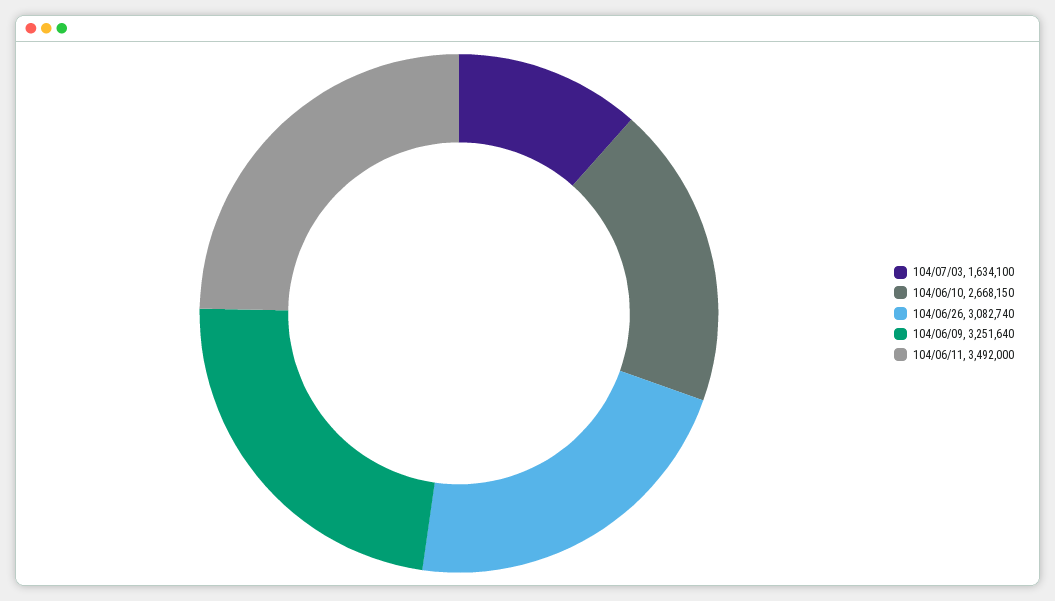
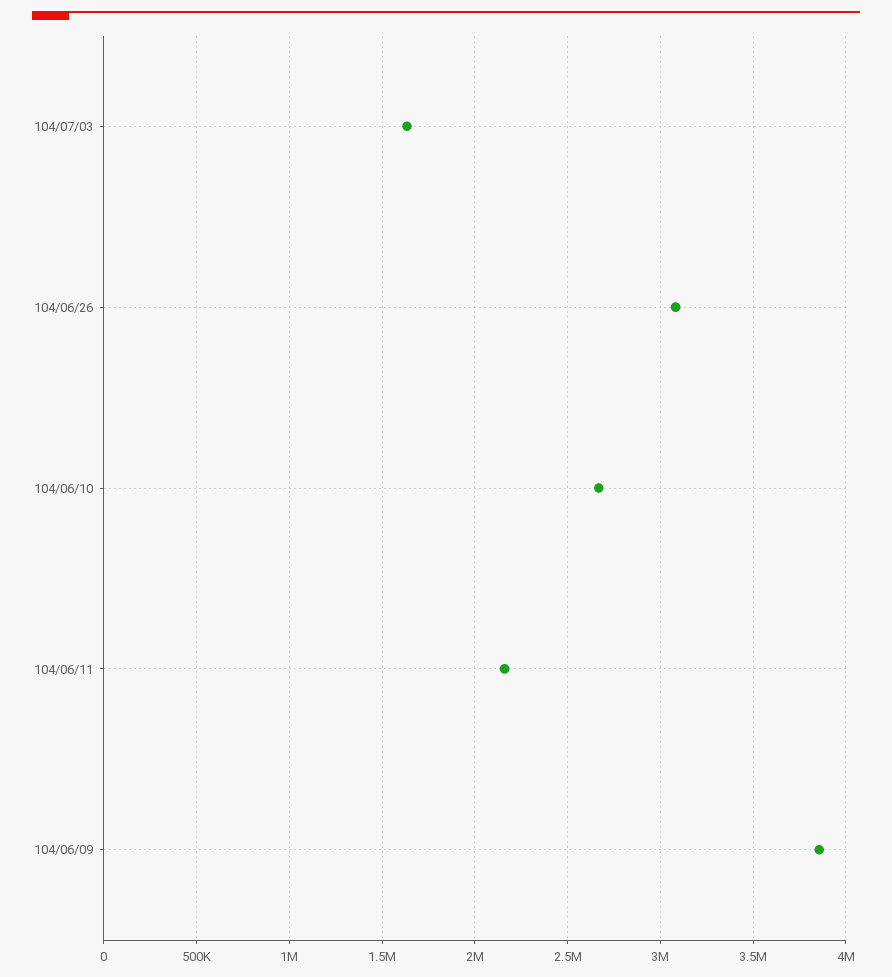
104/06/09: 3251640 -> 3850000
104/06/11: 3492000 -> 2150000

